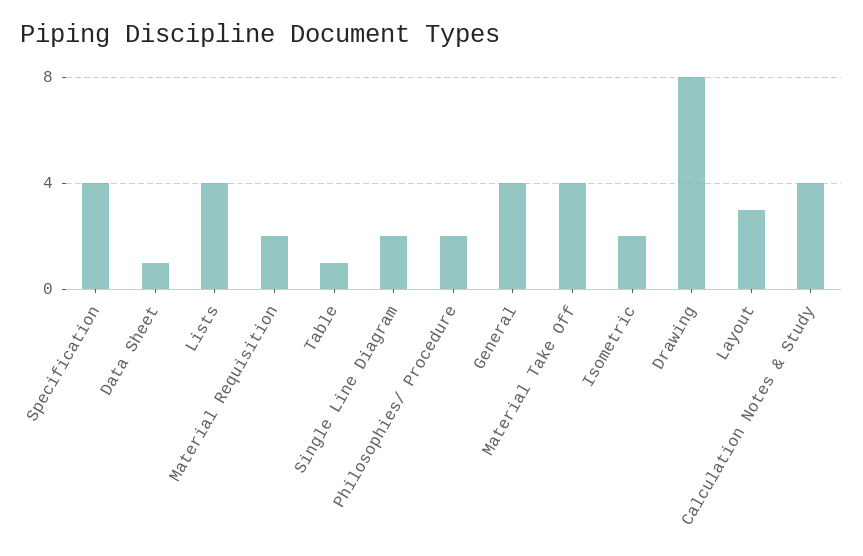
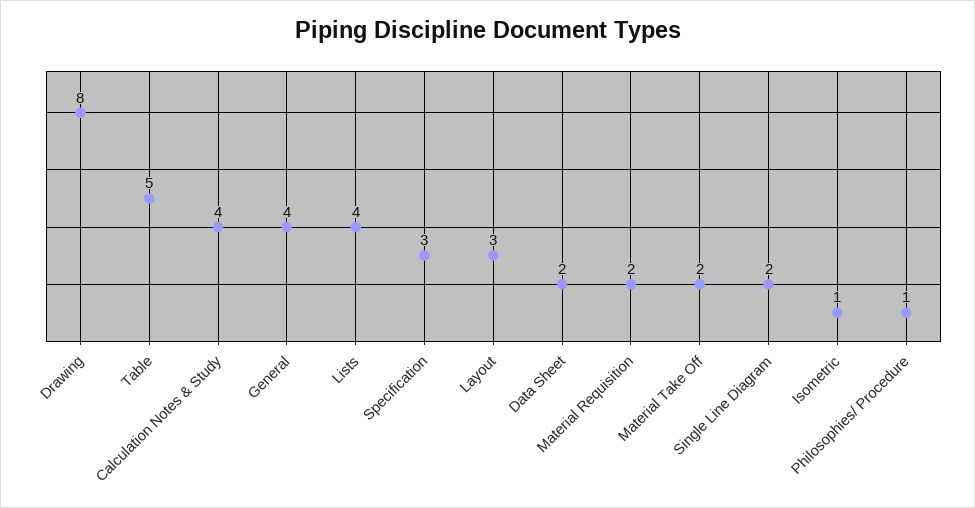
Specification: 4 -> 3
Data Sheet: 1 -> 2
Table: 1 -> 5
Philosophies/ Procedure: 2 -> 1
Material Take Off: 4 -> 2
Isometric: 2 -> 1

